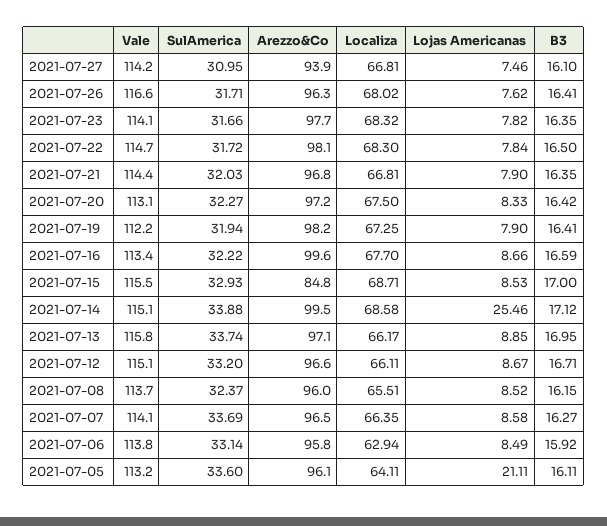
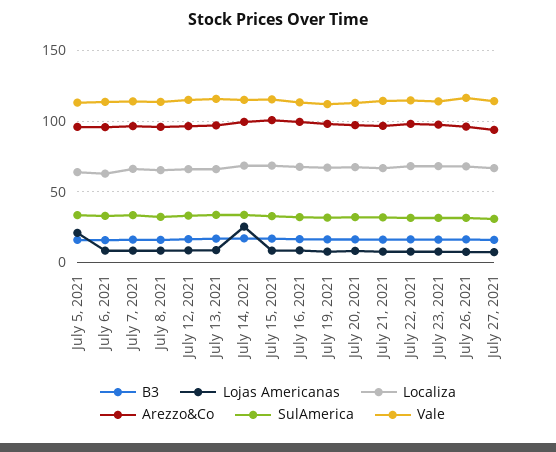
Arezzo&Co, 2021-07-15: 84.8 -> 100

